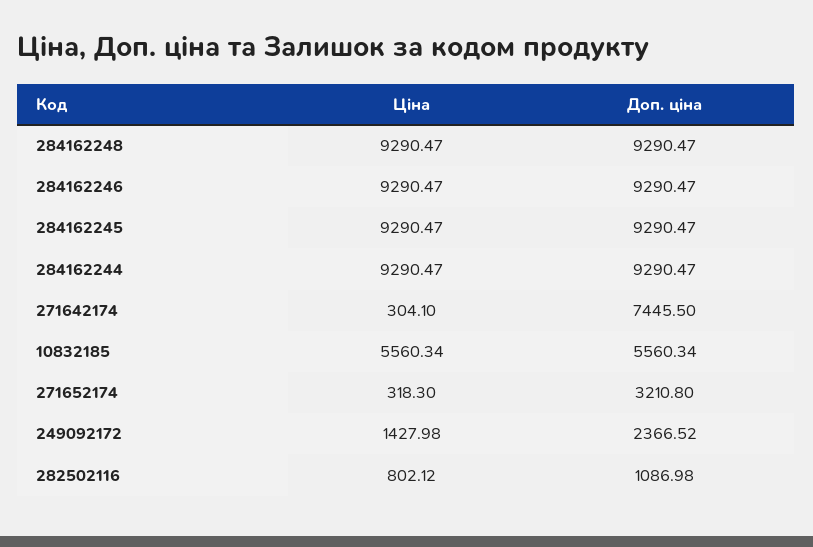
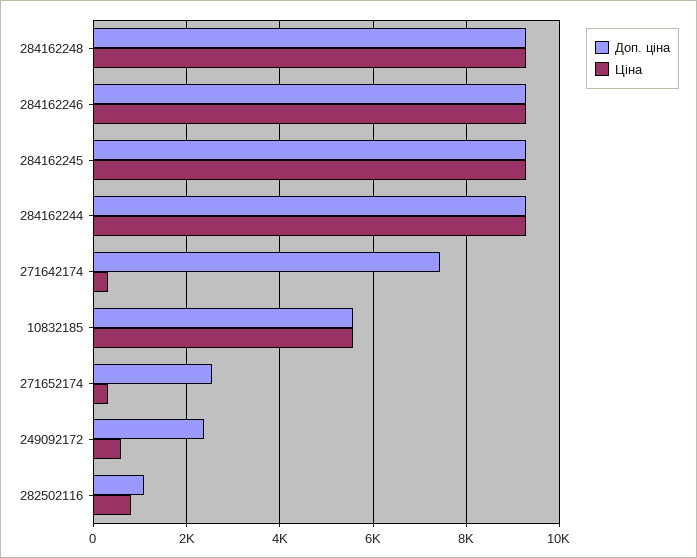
Доп. ціна, 271652174: 3210.8 -> 2600
Ціна, 249092172: 1427.98 -> 600

